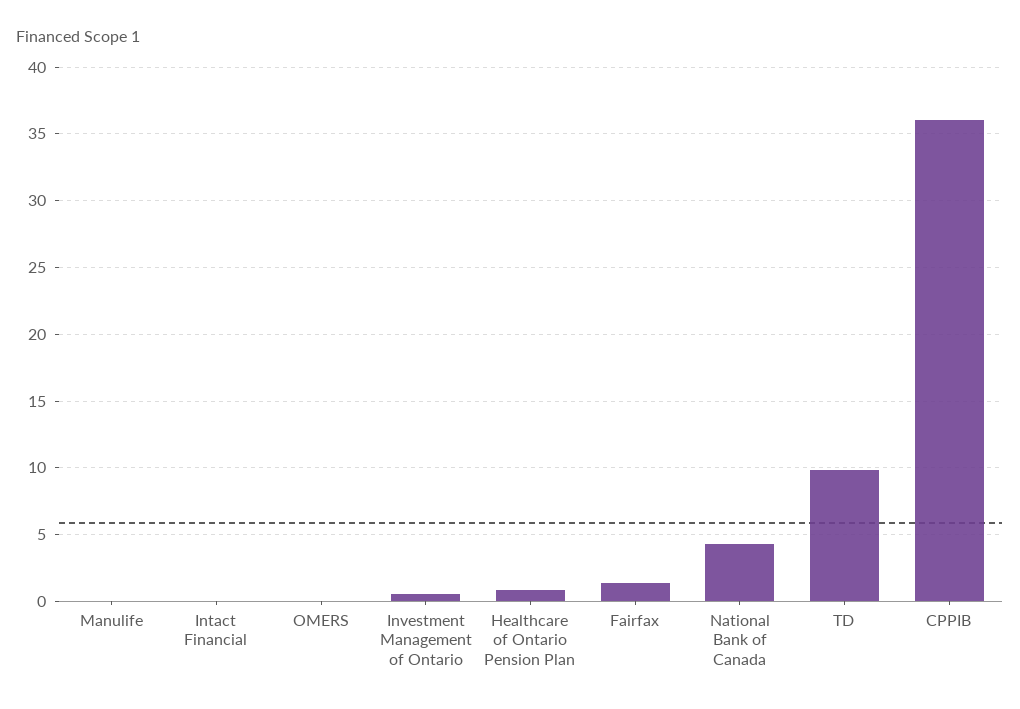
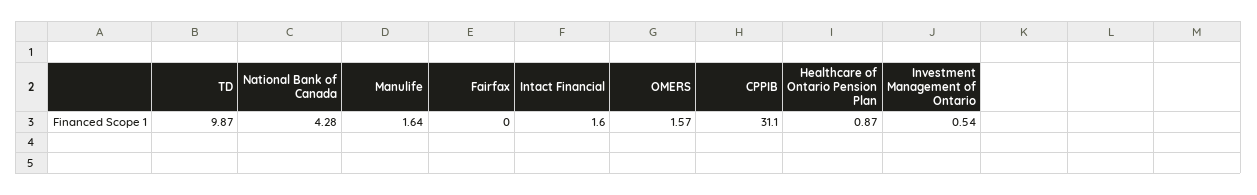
Manulife: 0 -> 1.64
Intact Financial: 0 -> 1.6
OMERS: 0 -> 1.57
Fairfax: 1.5 -> 0
CPPIB: 36 -> 31.1

